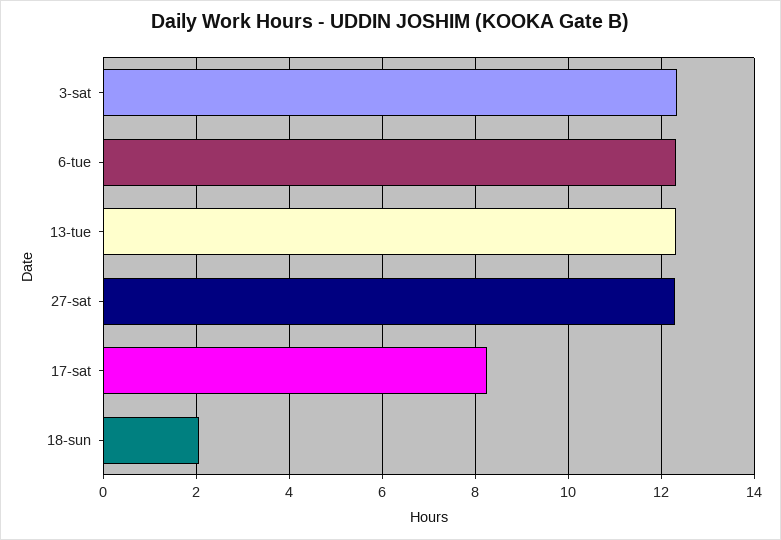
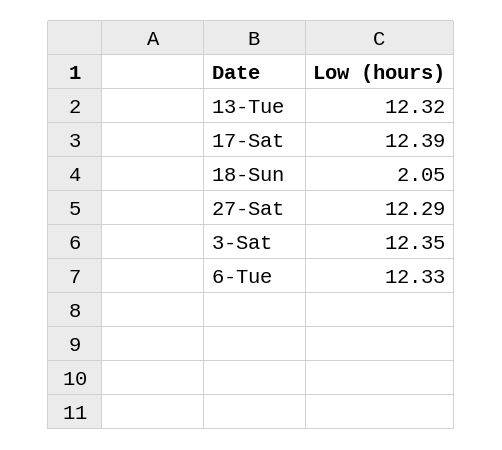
17-sat: 8.2 -> 12.39

